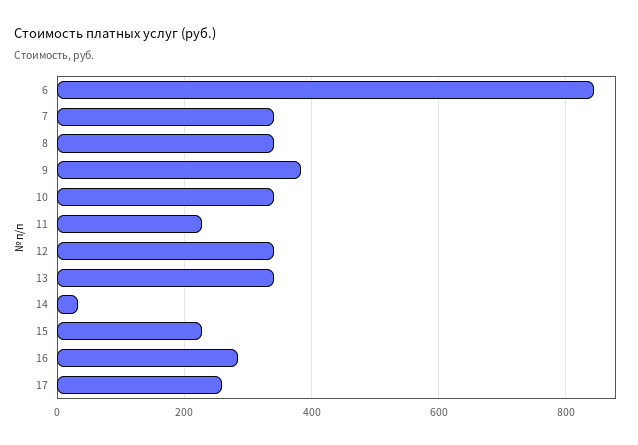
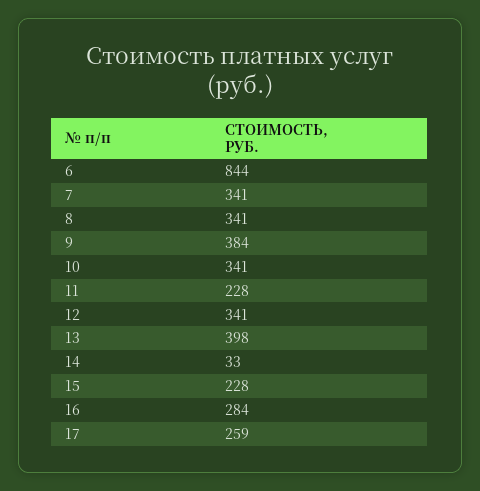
13: 340 -> 398

